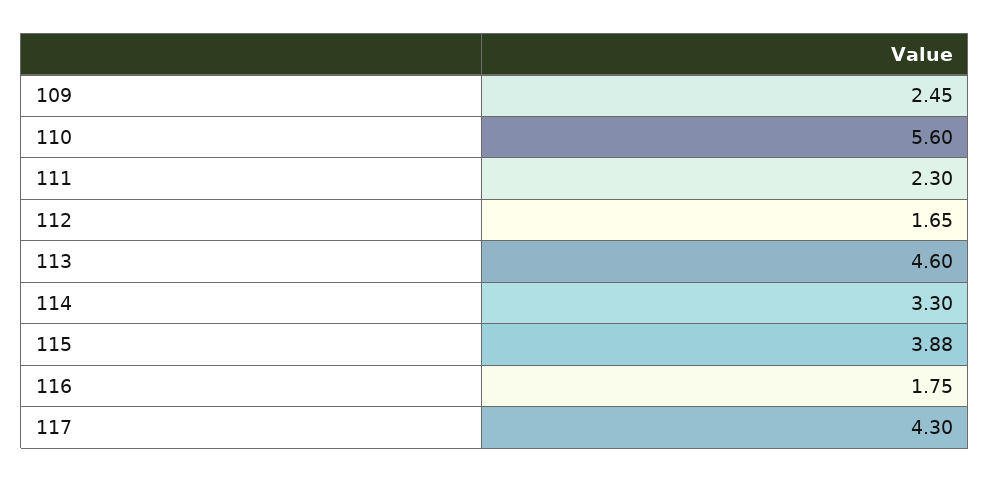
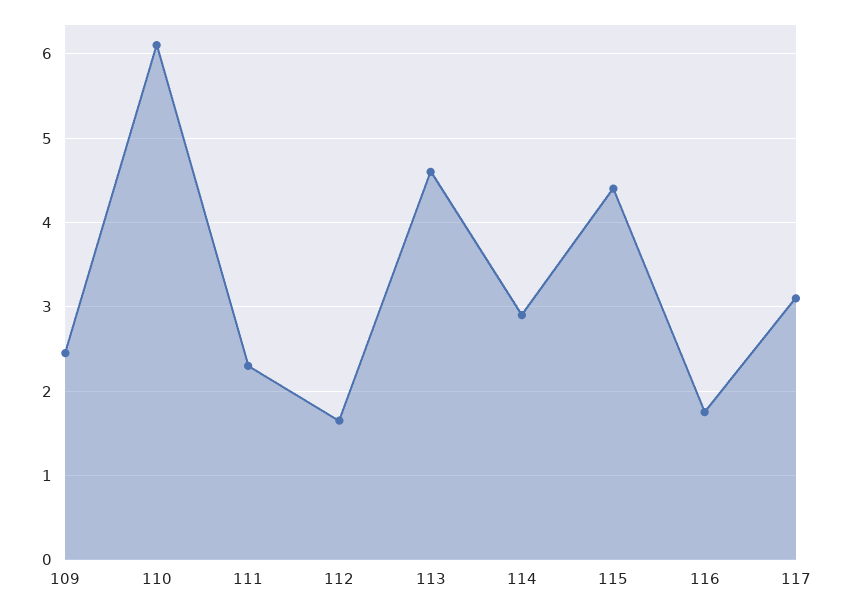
110: 5.6 -> 6.1
114: 3.3 -> 2.9
115: 3.88 -> 4.4
117: 4.3 -> 3.1

